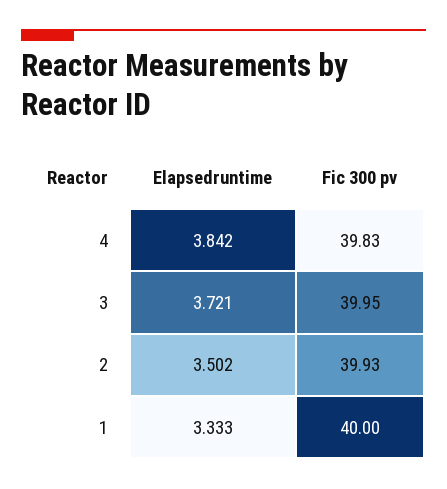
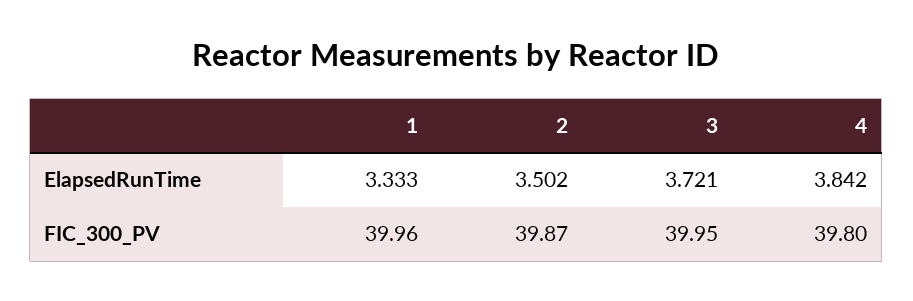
Fic 300 pv, 4: 39.83 -> 39.8
Fic 300 pv, 2: 39.93 -> 39.87
Fic 300 pv, 1: 40 -> 39.96

